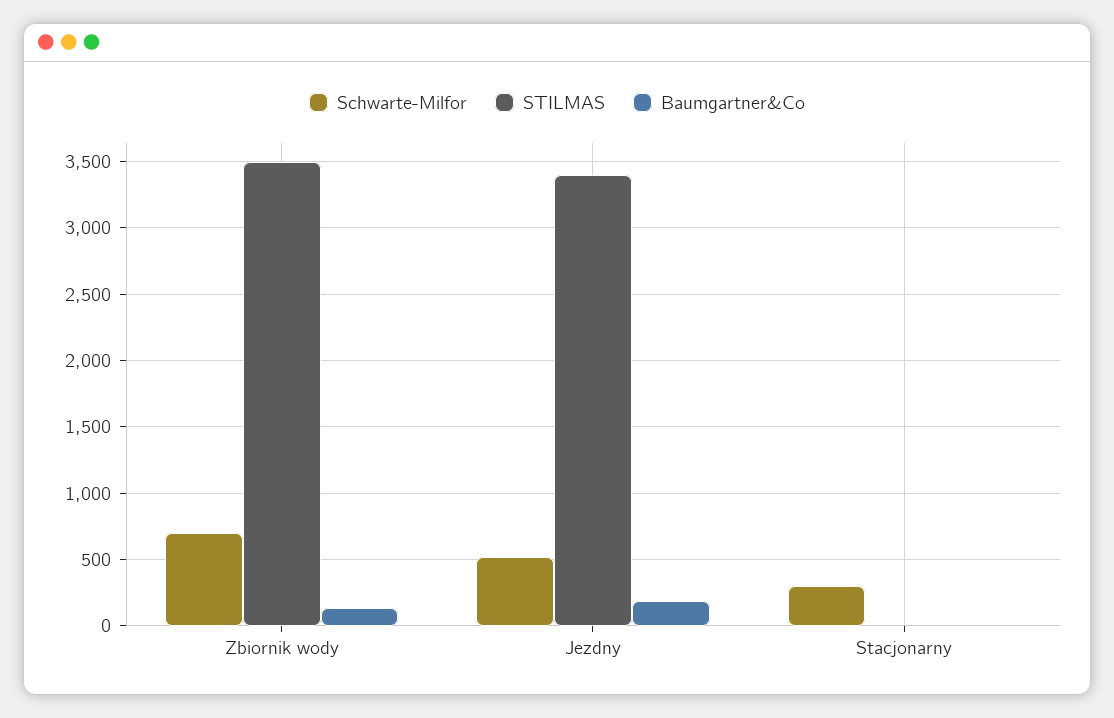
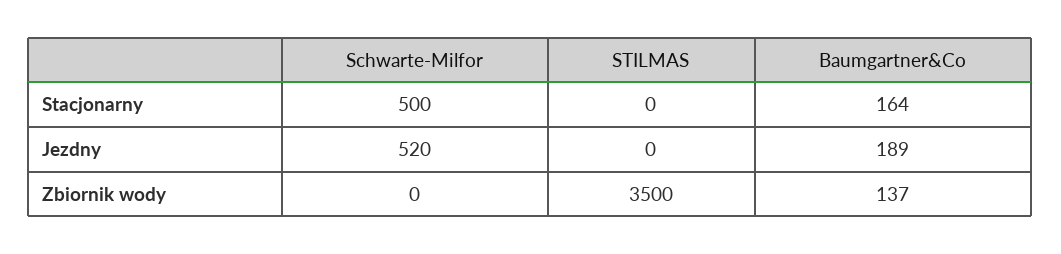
Schwarte-Milfor, Zbiornik wody: 700 -> 0
STILMAS, Jezdny: 3400 -> 0
Schwarte-Milfor, Stacjonarny: 300 -> 500
Baumgartner&Co, Stacjonarny: 0 -> 164

